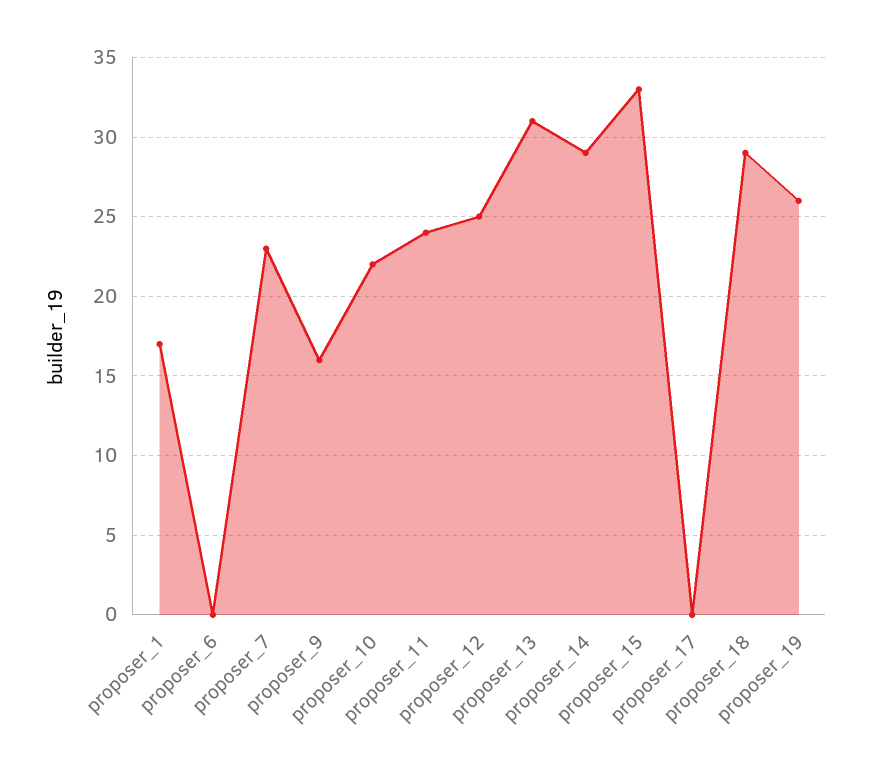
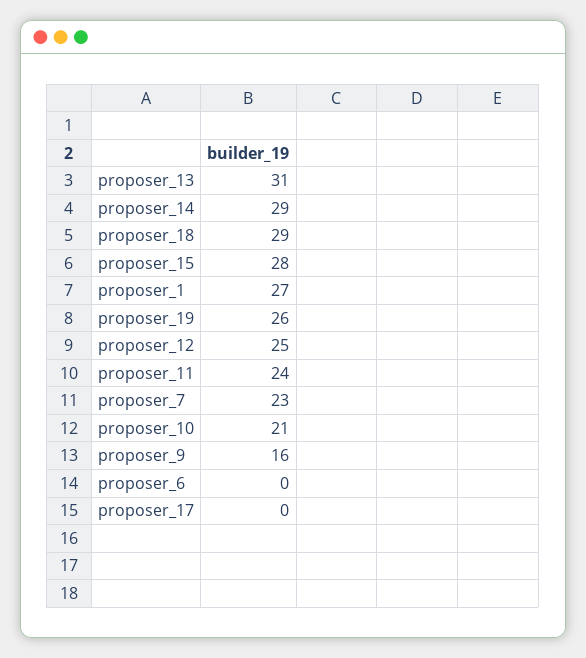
proposer_1: 17 -> 27
proposer_10: 22 -> 21
proposer_15: 33 -> 28

